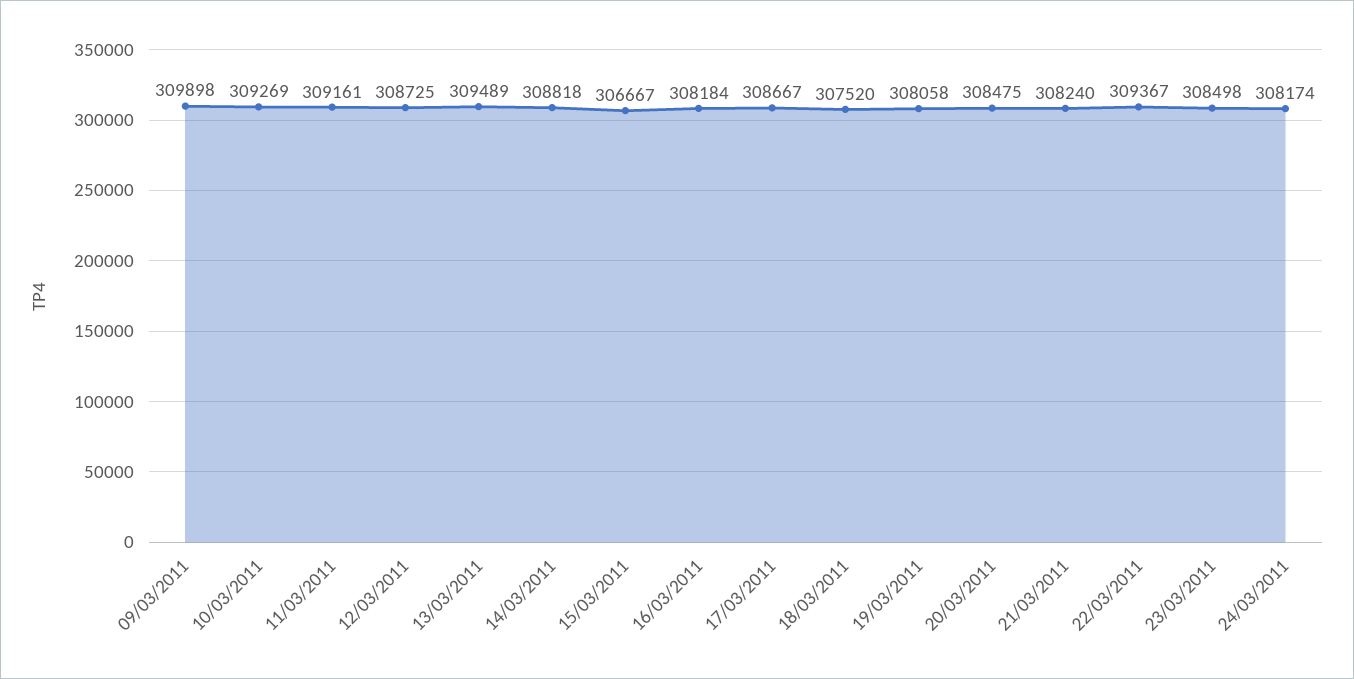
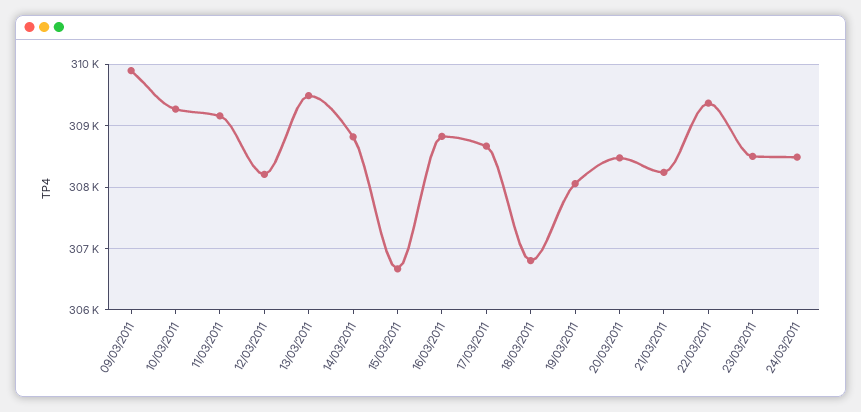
12/03/2011: 308725 -> 308200
16/03/2011: 308184 -> 308800
18/03/2011: 307520 -> 306800
24/03/2011: 308174 -> 308500

